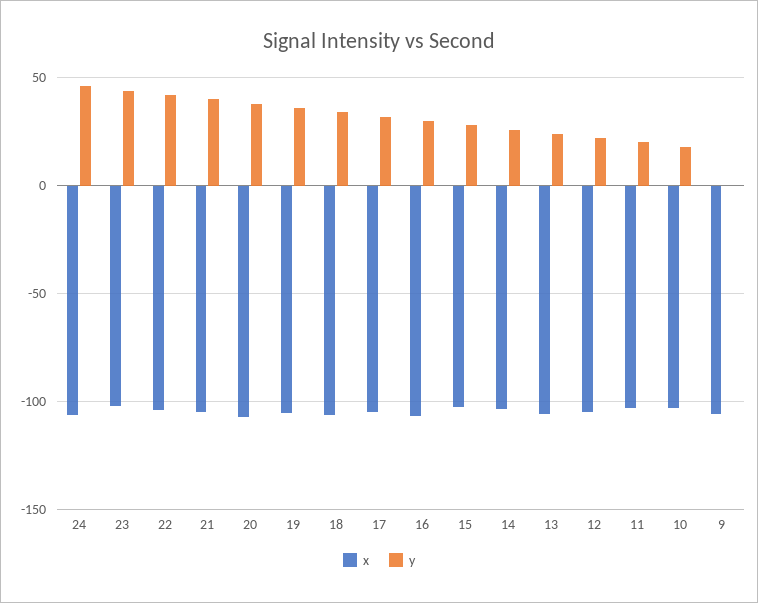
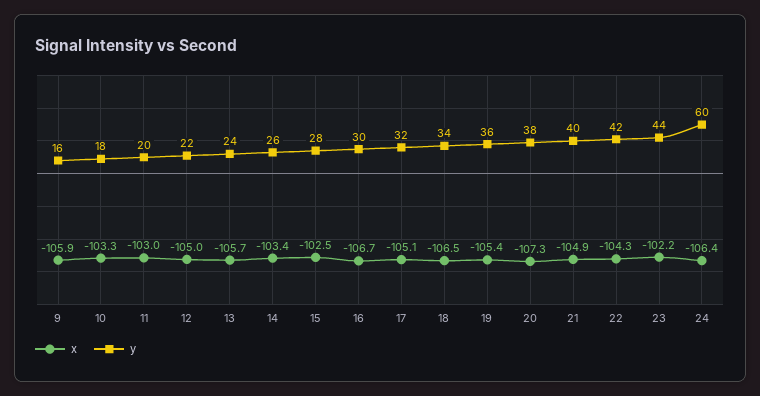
y, 24: 45 -> 60
y, 9: 0 -> 16

